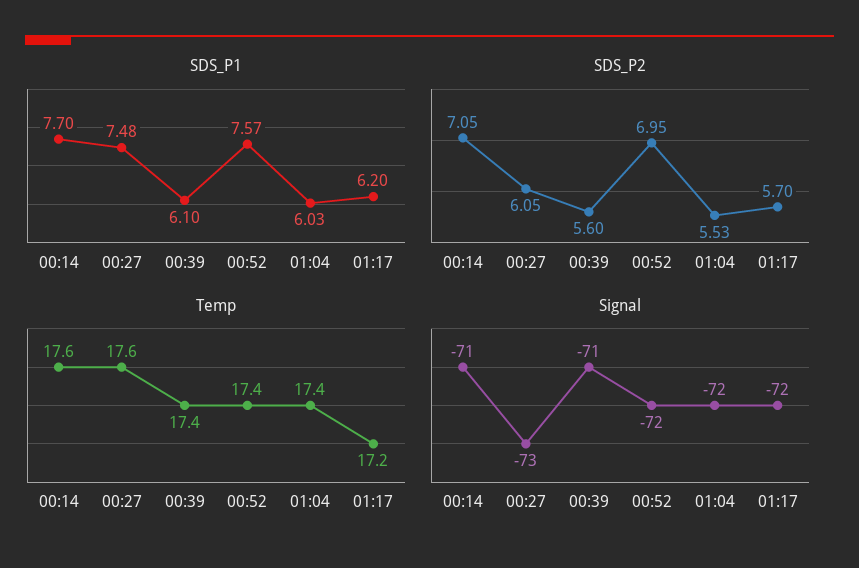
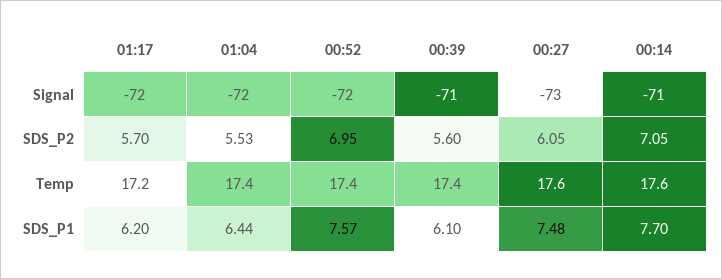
SDS_P1, 01:04: 6.03 -> 6.44

